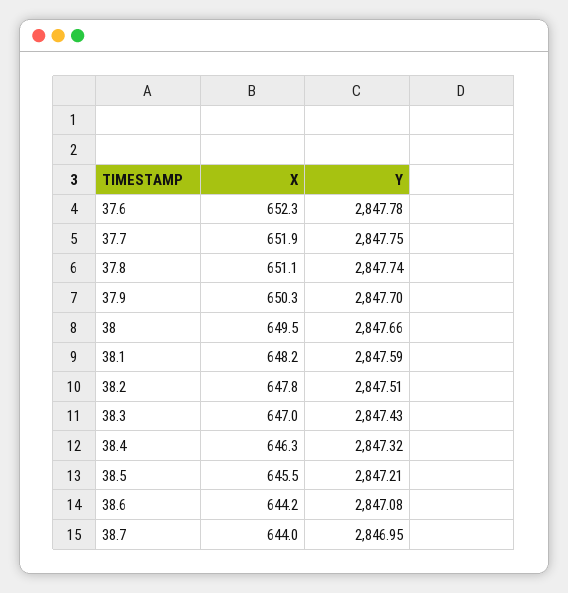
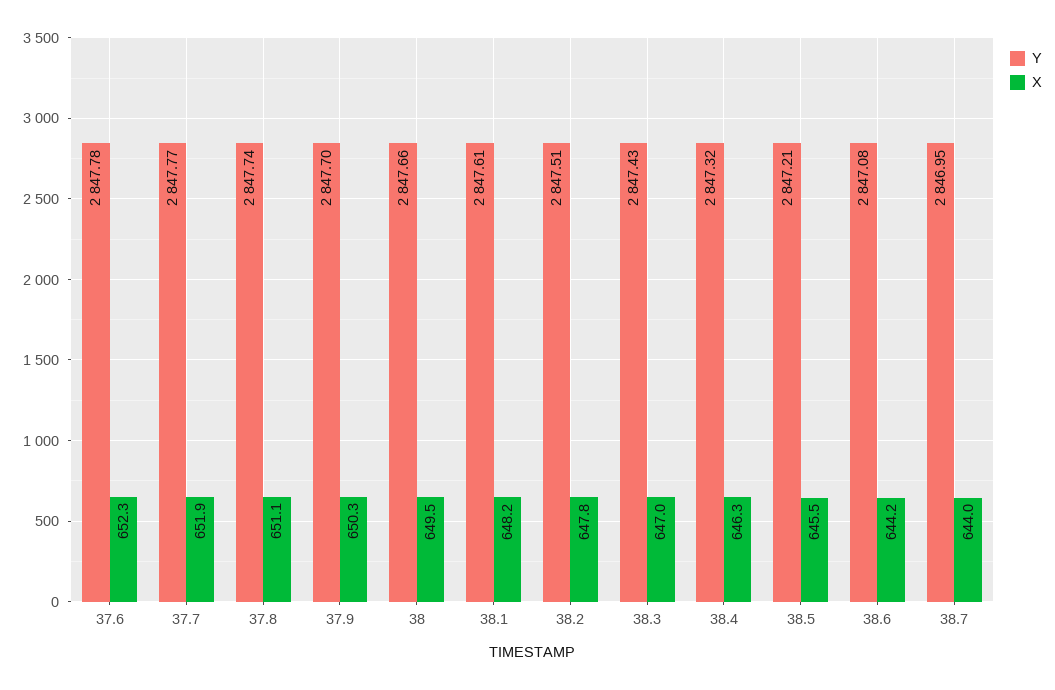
Y, 37.7: 2847.75 -> 2847.77
Y, 38.1: 2847.59 -> 2847.61

